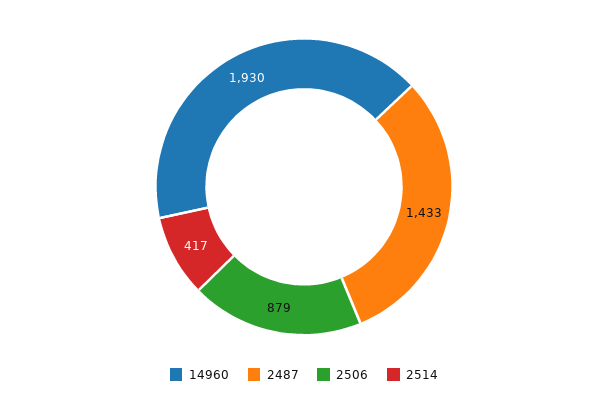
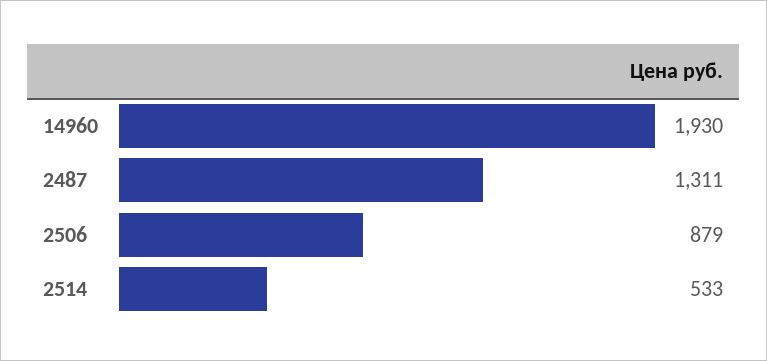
2487: 1433 -> 1311
2514: 417 -> 533

